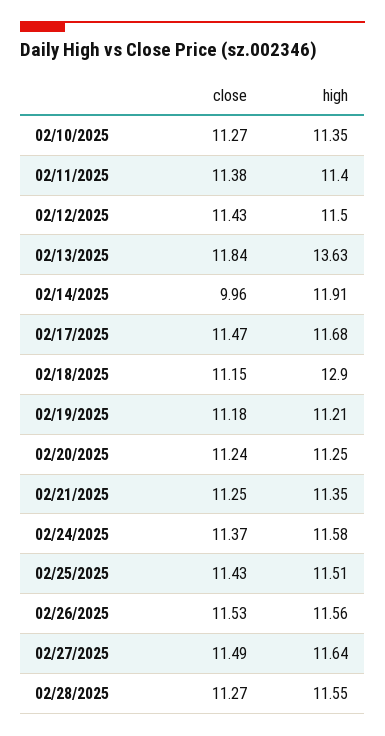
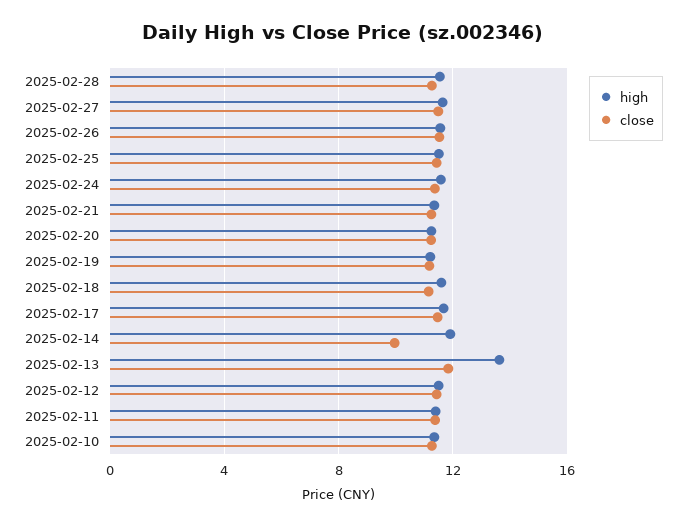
high, 02/18/2025: 12.9 -> 11.5

